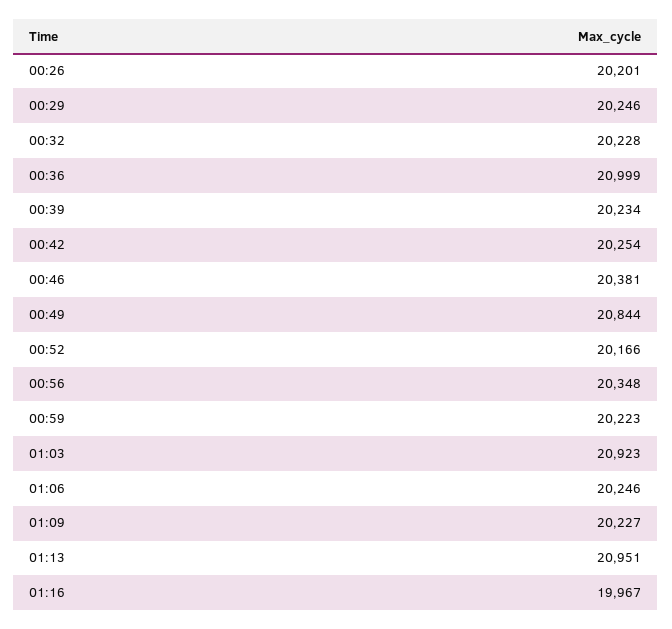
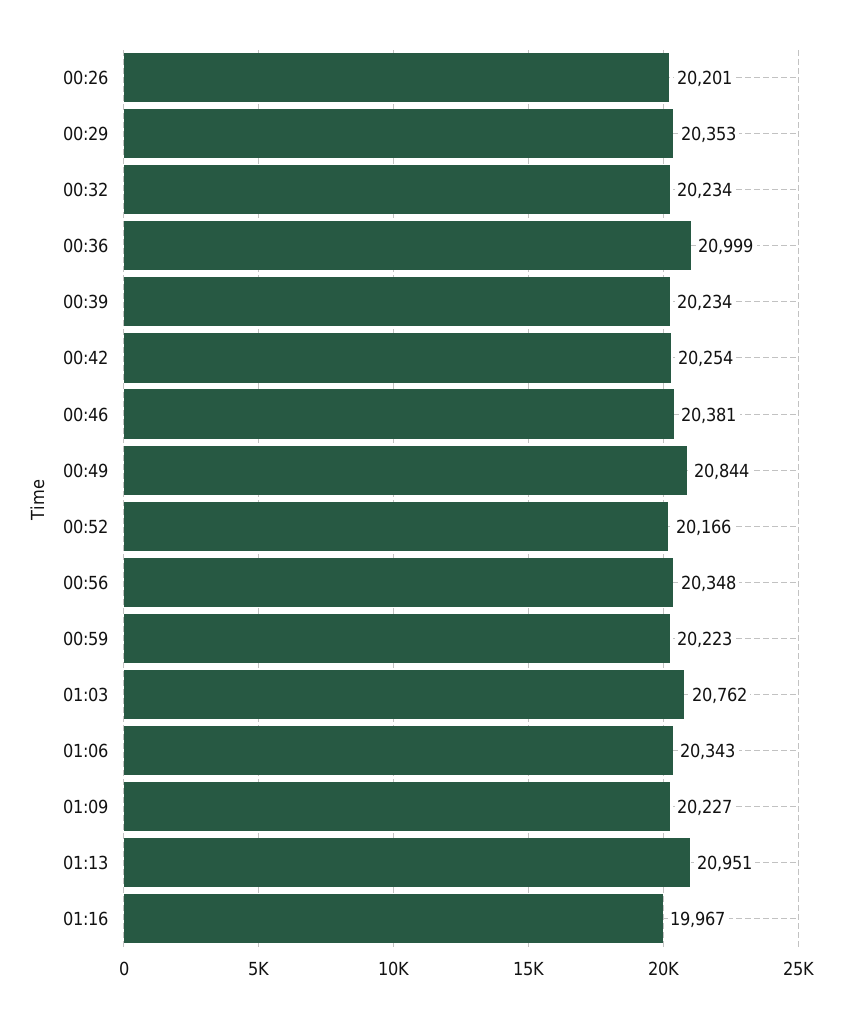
00:29: 20246 -> 20353
00:32: 20228 -> 20234
01:03: 20923 -> 20762
01:06: 20246 -> 20343

